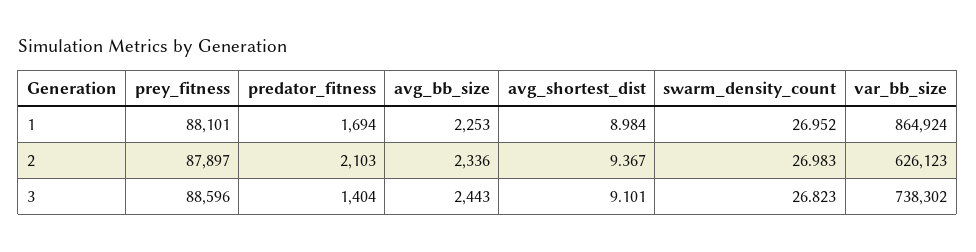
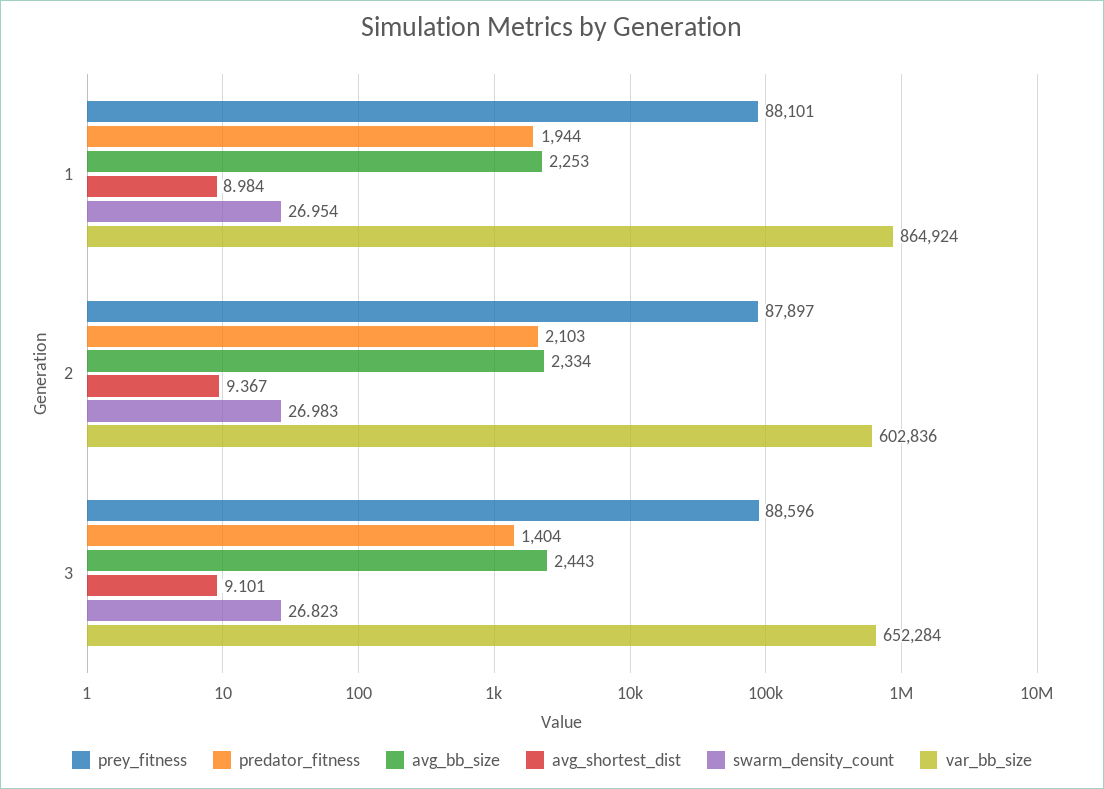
predator_fitness, 1: 1694 -> 1944
swarm_density_count, 1: 26.952 -> 26.954
avg_bb_size, 2: 2336 -> 2334
var_bb_size, 2: 626123 -> 602836
var_bb_size, 3: 738302 -> 652284

